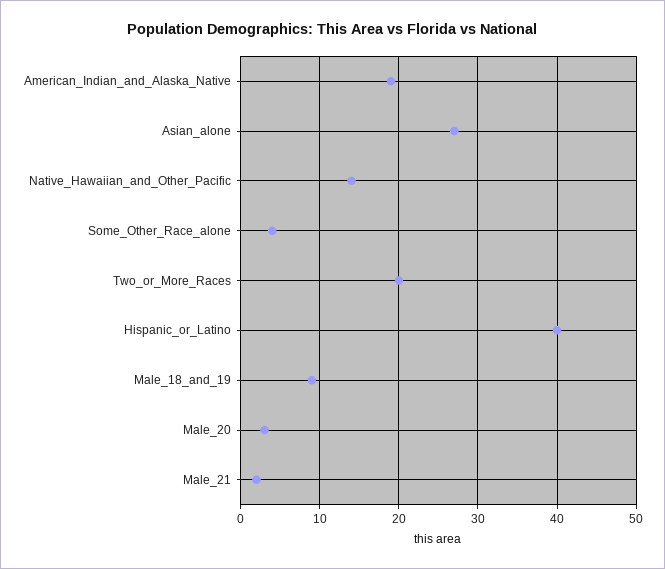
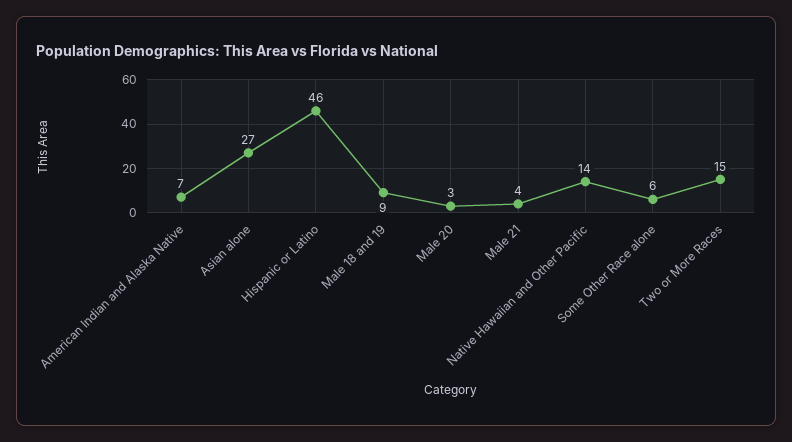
American_Indian_and_Alaska_Native: 19 -> 7
Some_Other_Race_alone: 4 -> 6
Two_or_More_Races: 20 -> 15
Hispanic_or_Latino: 40 -> 46
Male_21: 2 -> 4

